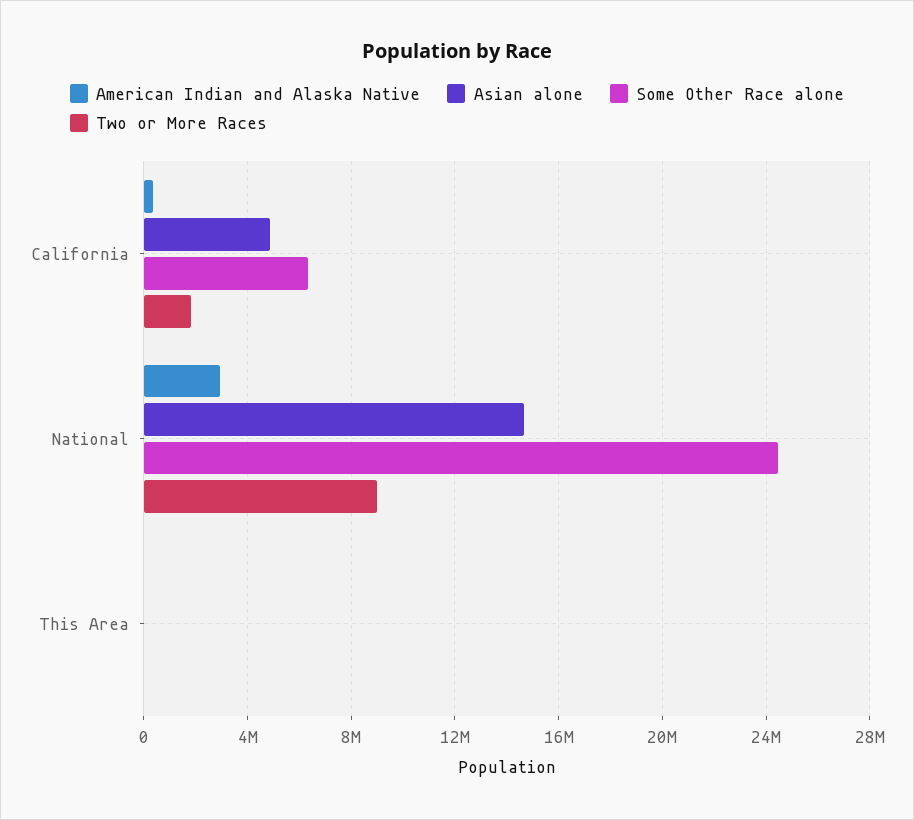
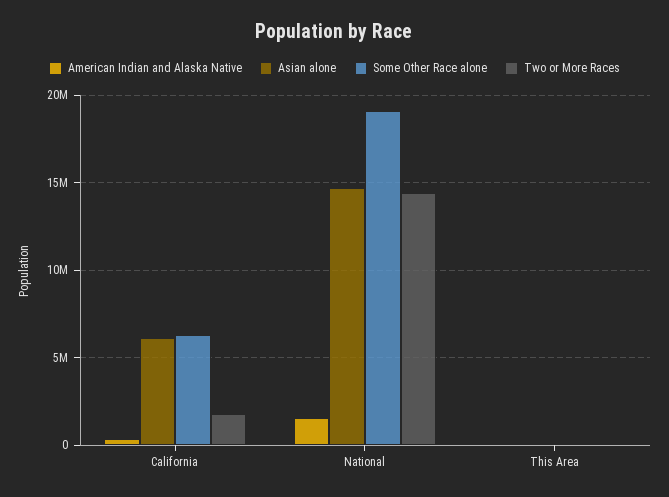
Asian alone, California: 5000000 -> 6000000
American Indian and Alaska Native, National: 3000000 -> 1500000
Some Other Race alone, National: 24500000 -> 19000000
Two or More Races, National: 9000000 -> 14500000

